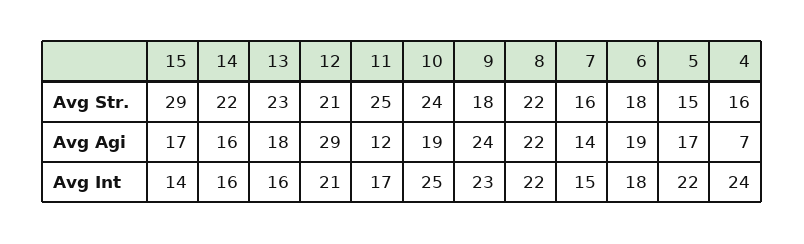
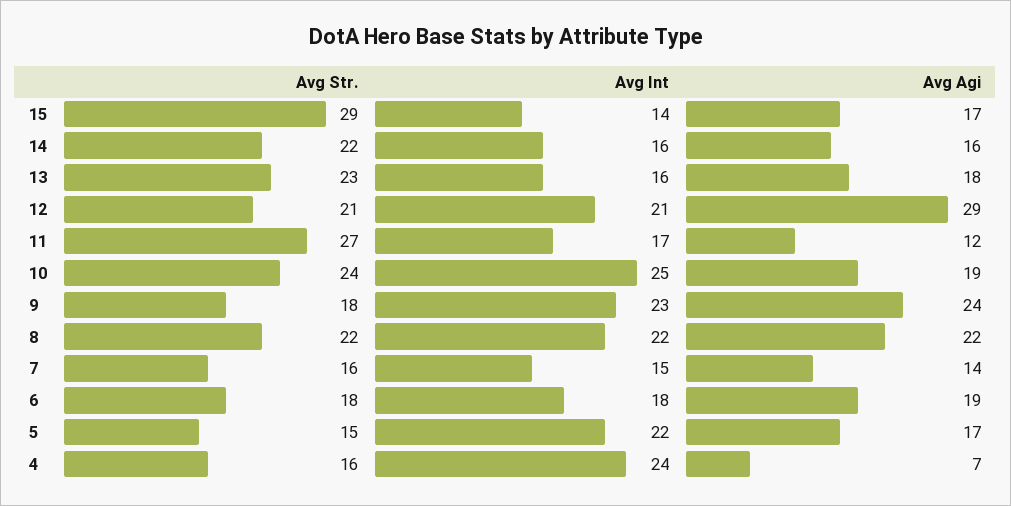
11, Avg Str.: 25 -> 27

